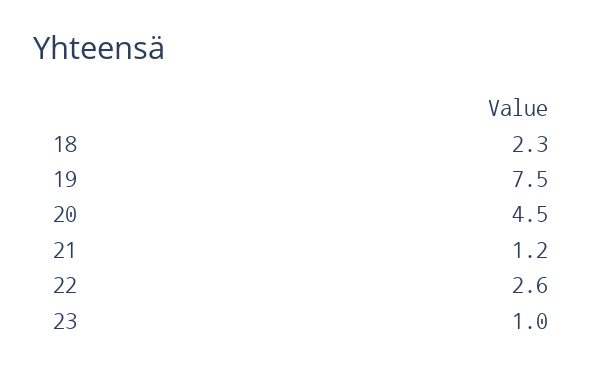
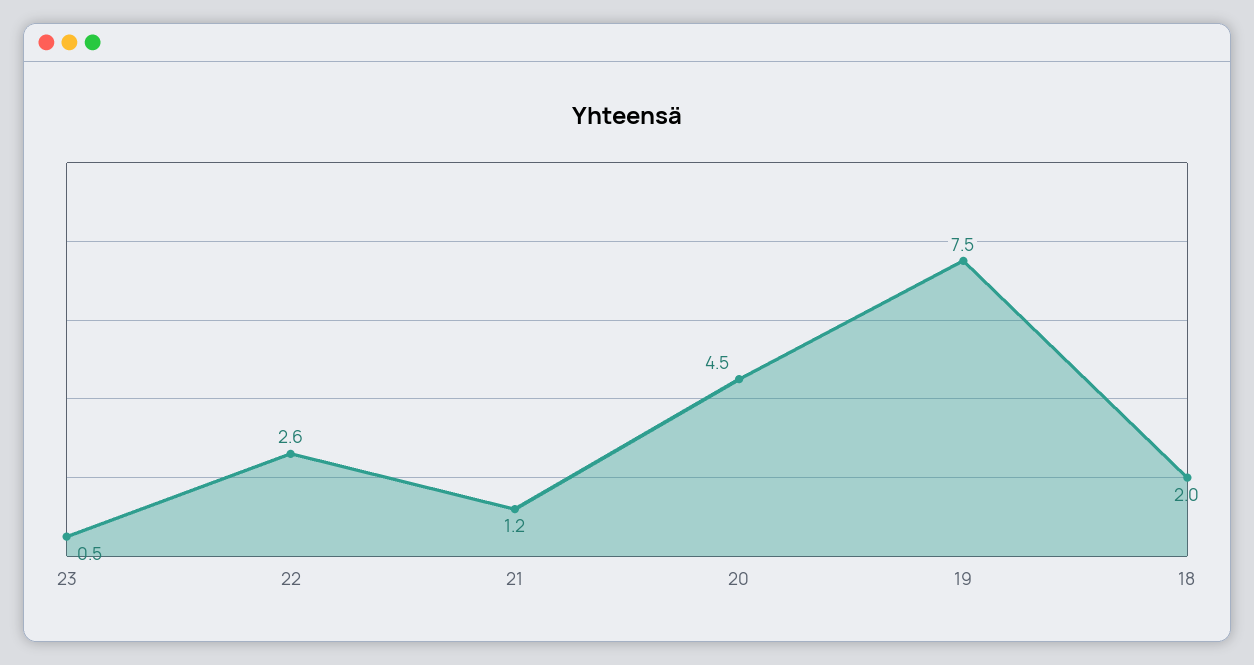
18: 2.3 -> 2
23: 1 -> 0.5

